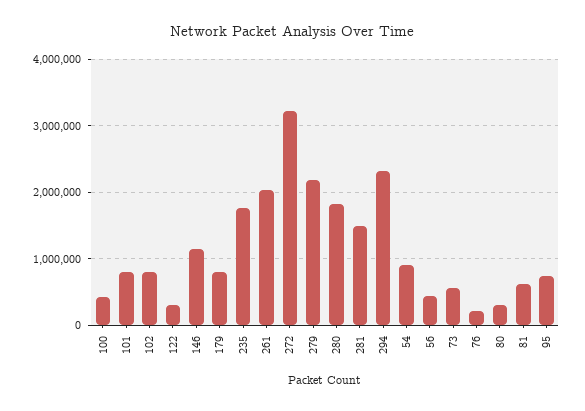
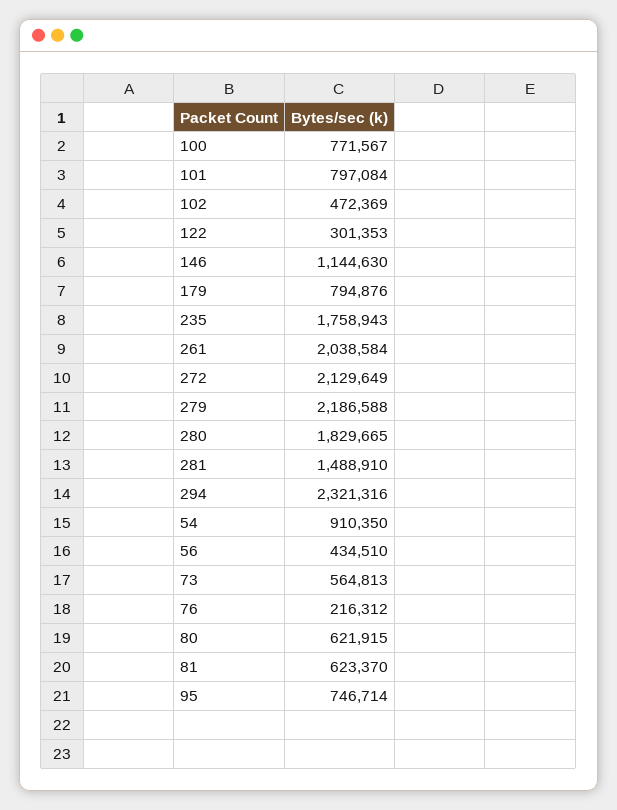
100: 400000 -> 771567
102: 800000 -> 472369
272: 3200000 -> 2129649
80: 300000 -> 621915

